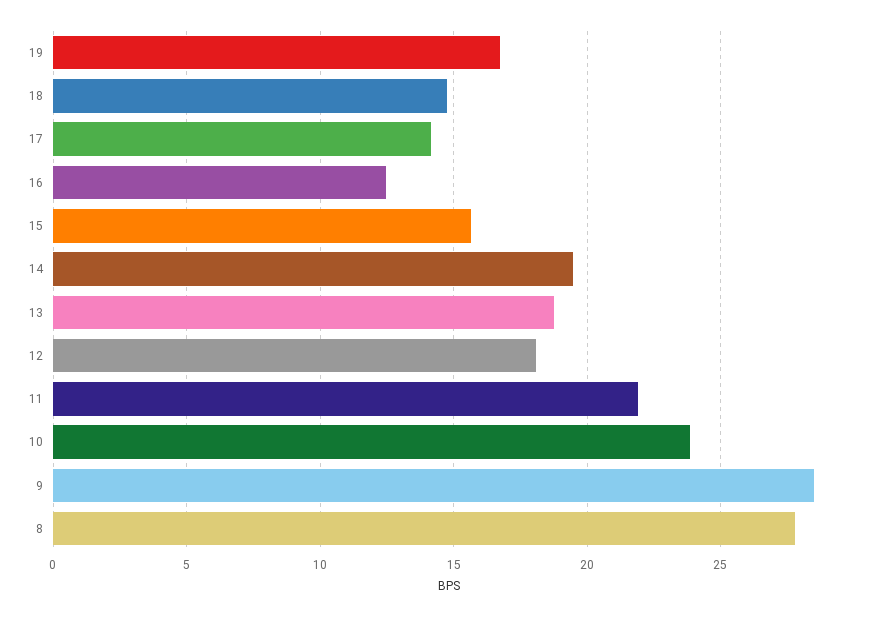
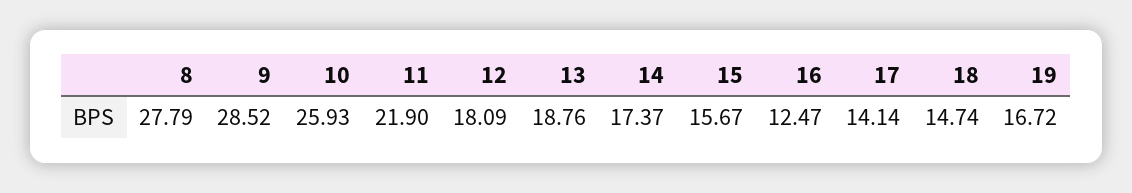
14: 19.5 -> 17.37
10: 24 -> 25.93

